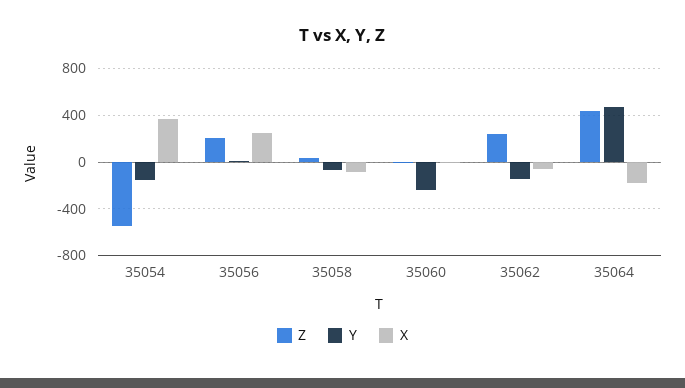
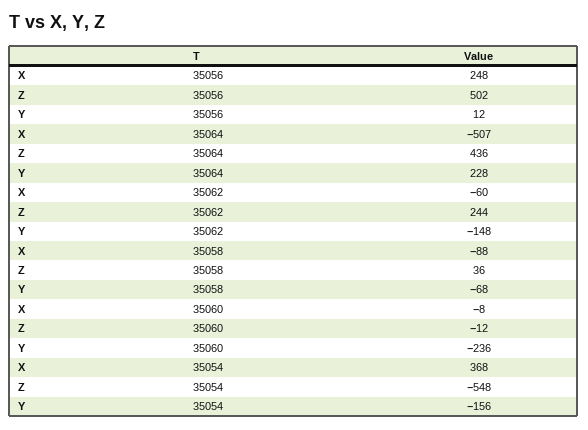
Z, 35056: 200 -> 502
Y, 35064: 500 -> 228
X, 35064: -200 -> -507

